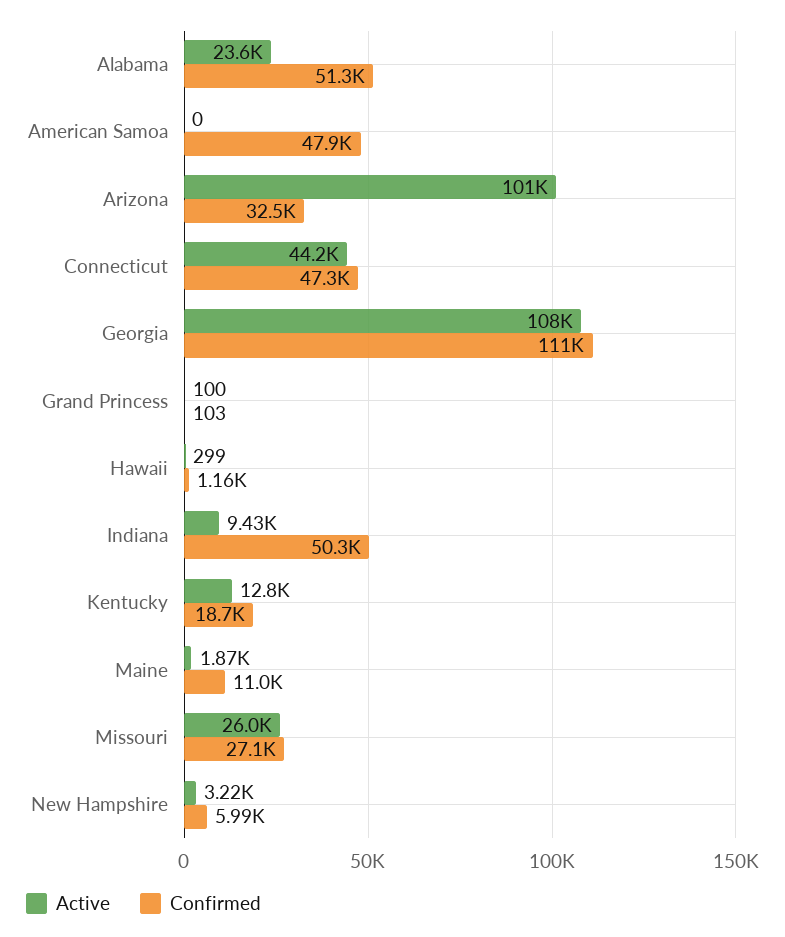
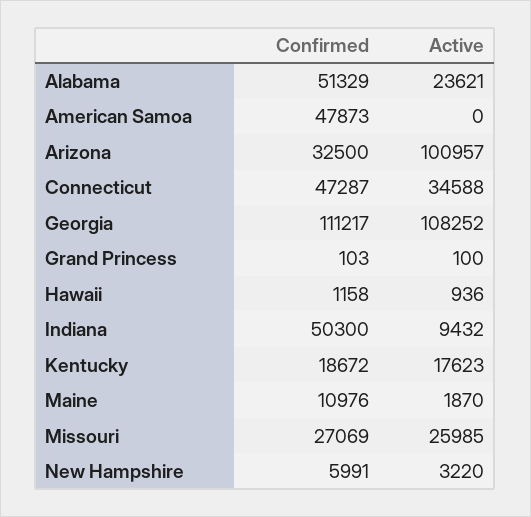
Active, Connecticut: 44200 -> 34588
Active, Hawaii: 299 -> 936
Active, Kentucky: 12800 -> 17623

